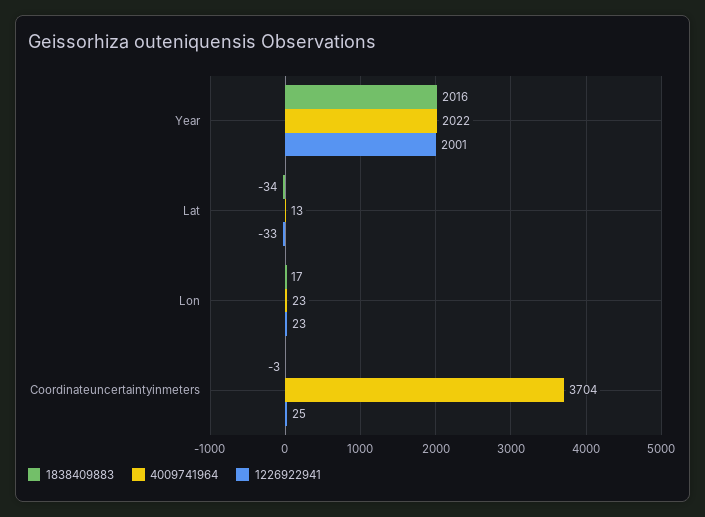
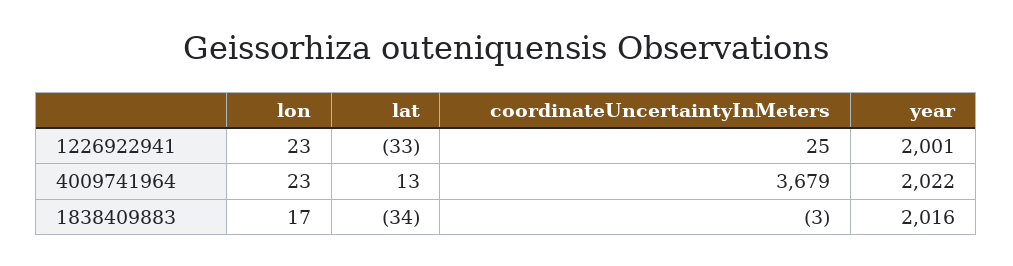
4009741964, Coordinateuncertaintyinmeters: 3704 -> 3679

